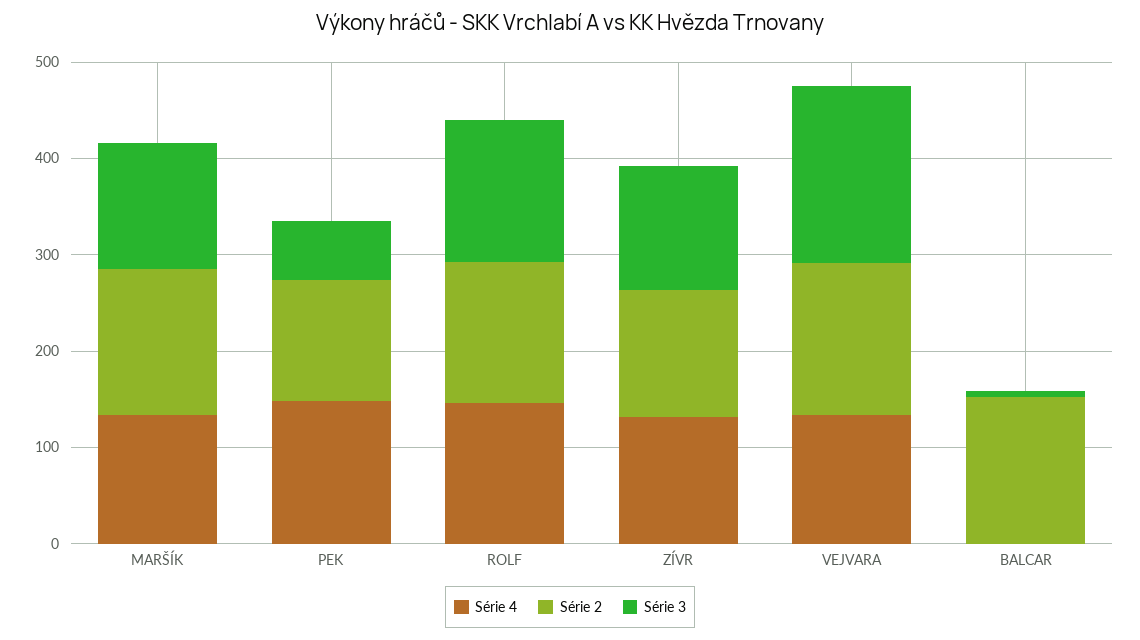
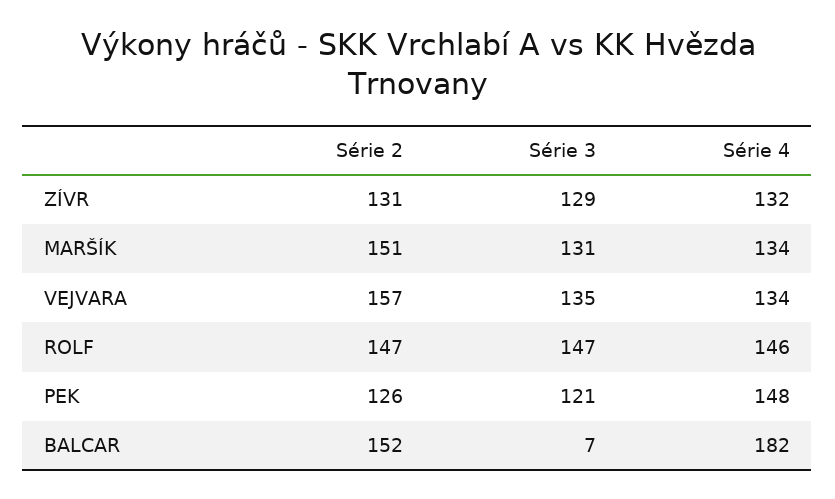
Série 3, PEK: 60 -> 121
Série 3, VEJVARA: 180 -> 135
Série 4, BALCAR: 0 -> 182

